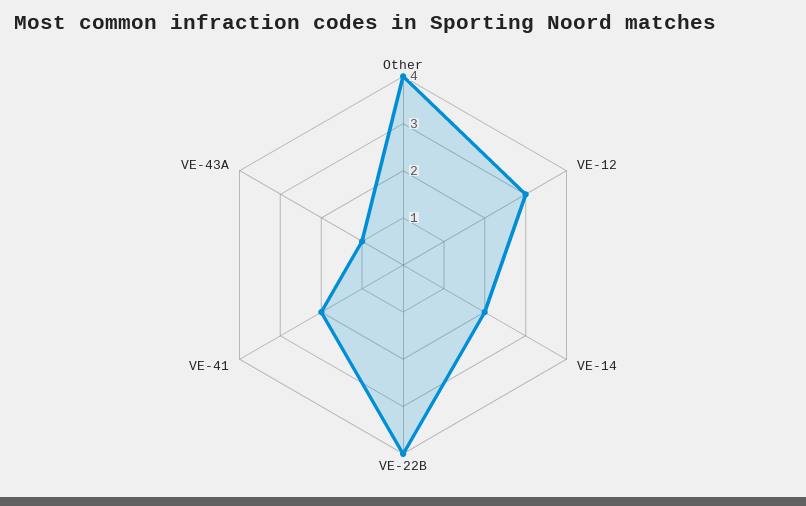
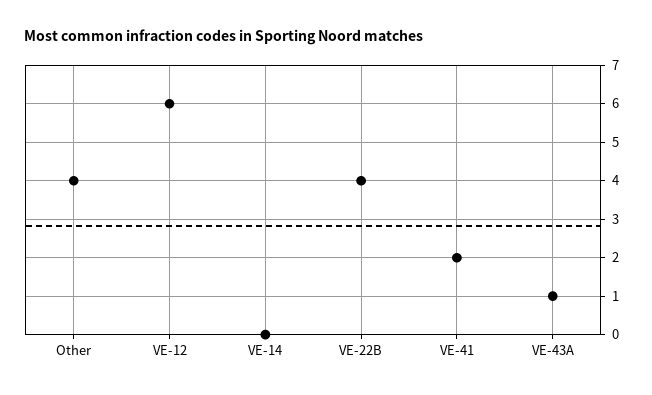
VE-12: 3 -> 6
VE-14: 2 -> 0

